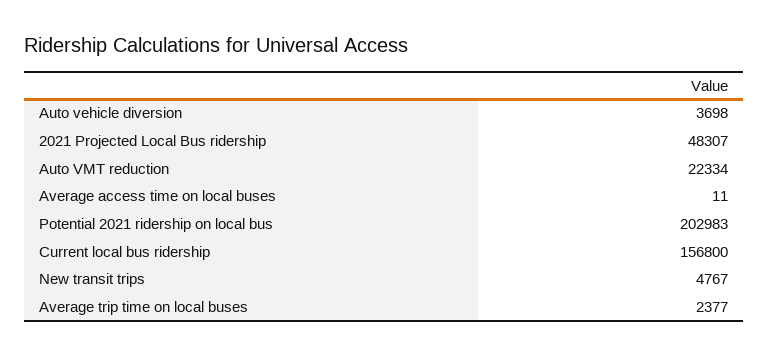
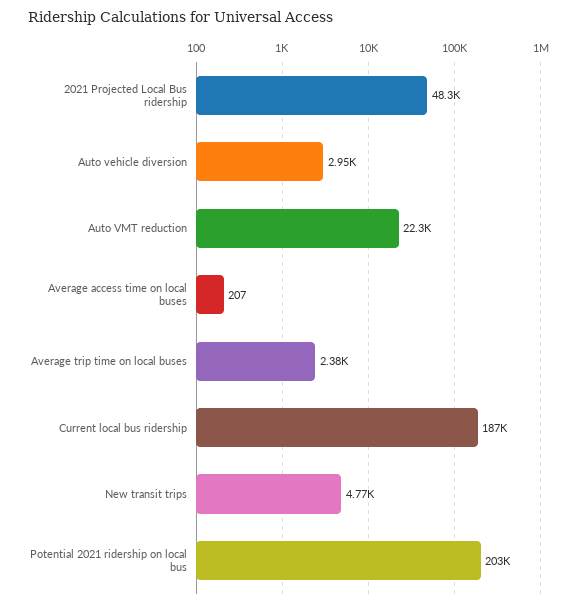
Auto vehicle diversion: 3698 -> 2950
Average access time on local buses: 11 -> 207
Current local bus ridership: 156800 -> 187000

